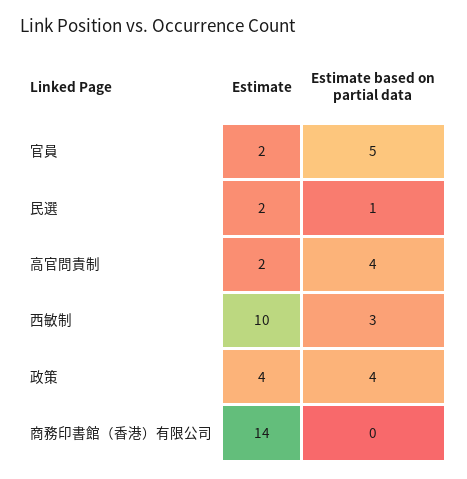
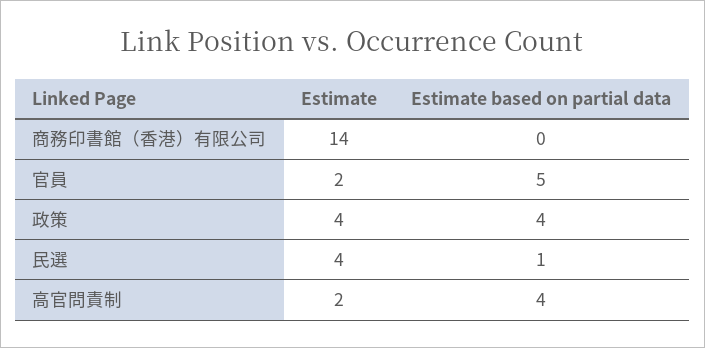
Estimate, 民選: 2 -> 4
Estimate, 西敏制: 10 -> none
Estimate based on partial data, 西敏制: 3 -> none

